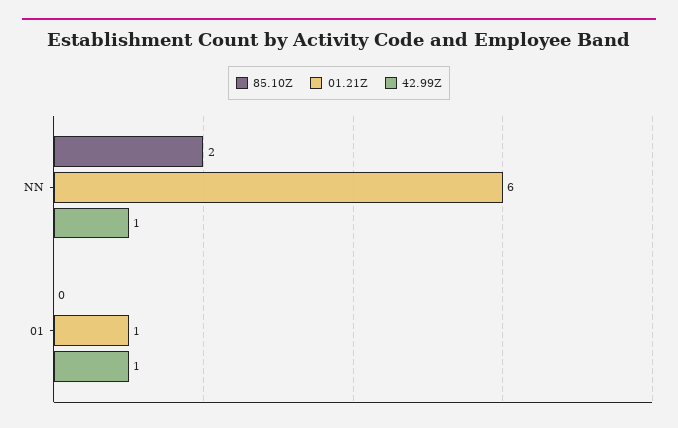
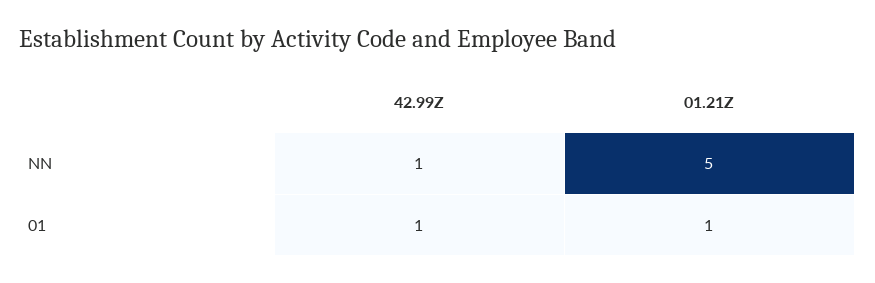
85.10Z, NN: 2 -> none
01.21Z, NN: 6 -> 5
85.10Z, 01: 0 -> none

